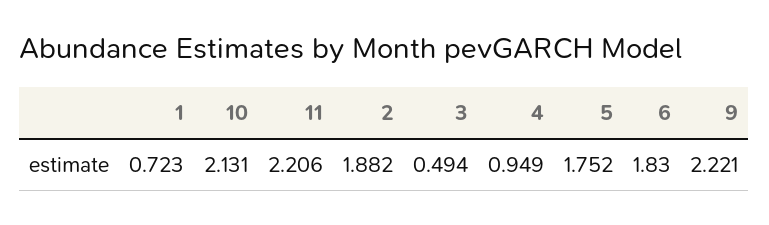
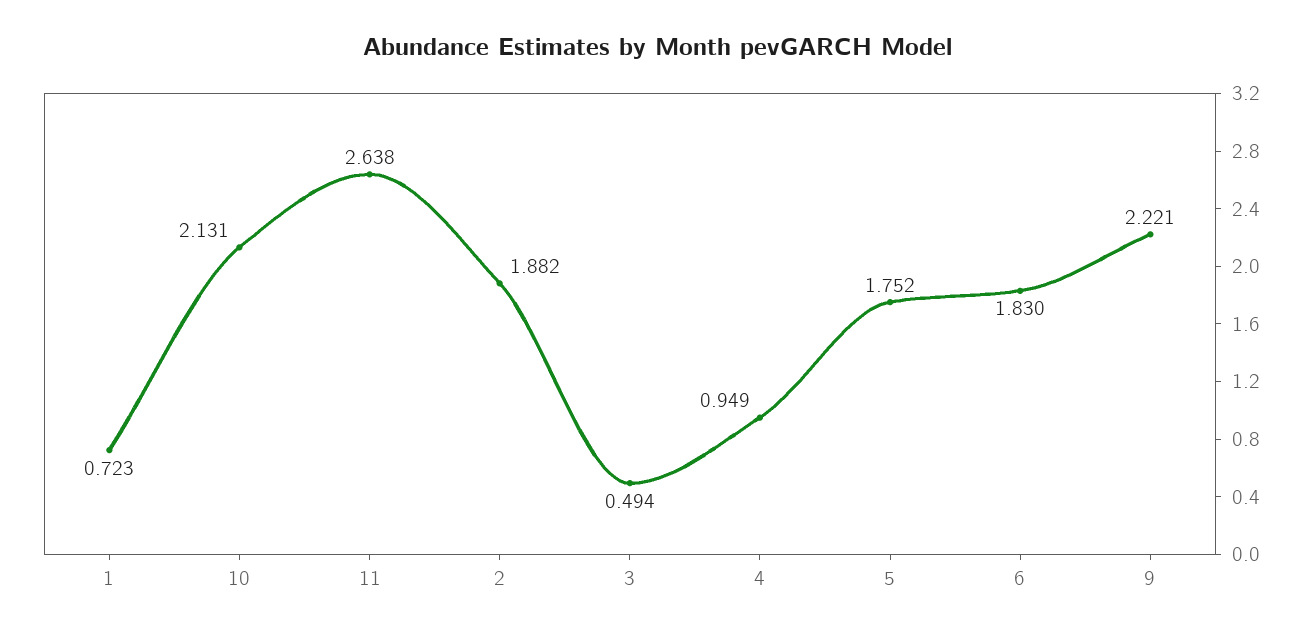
11: 2.206 -> 2.638

